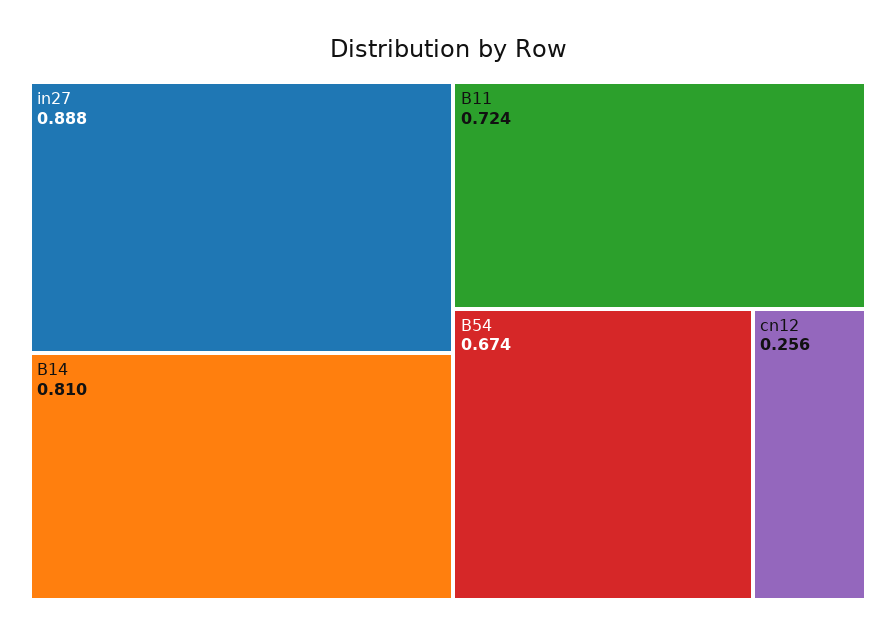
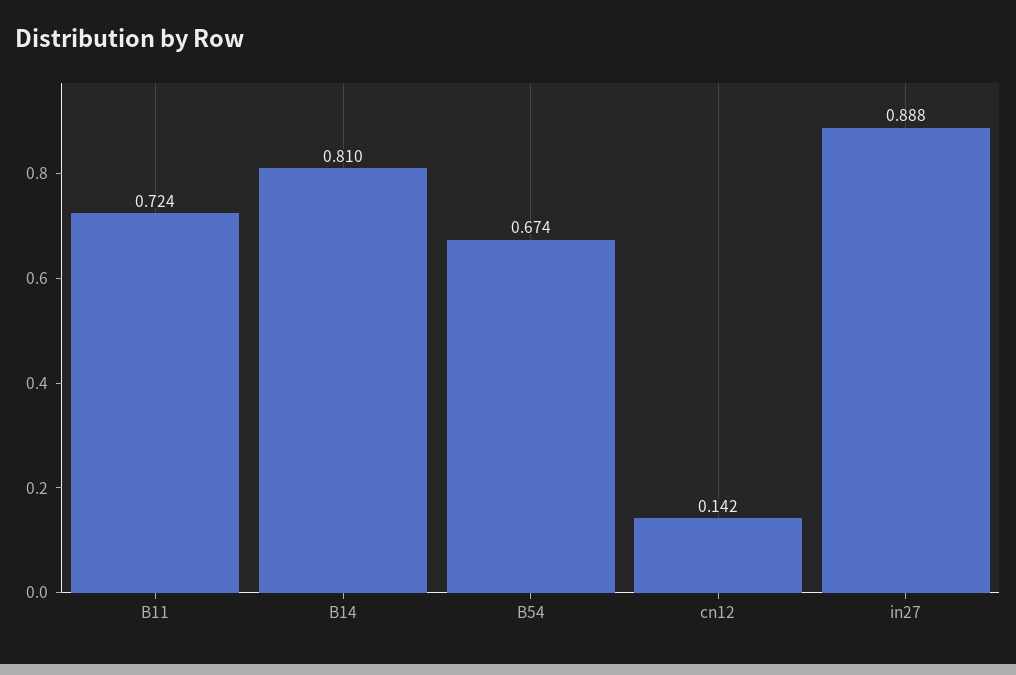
cn12: 0.256 -> 0.142

